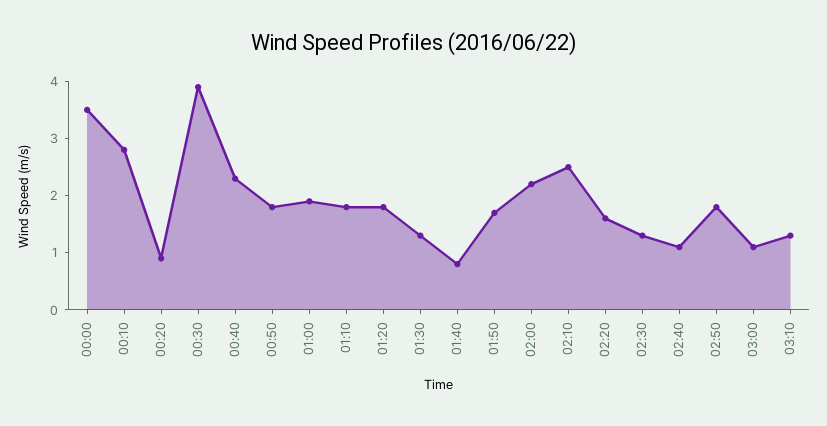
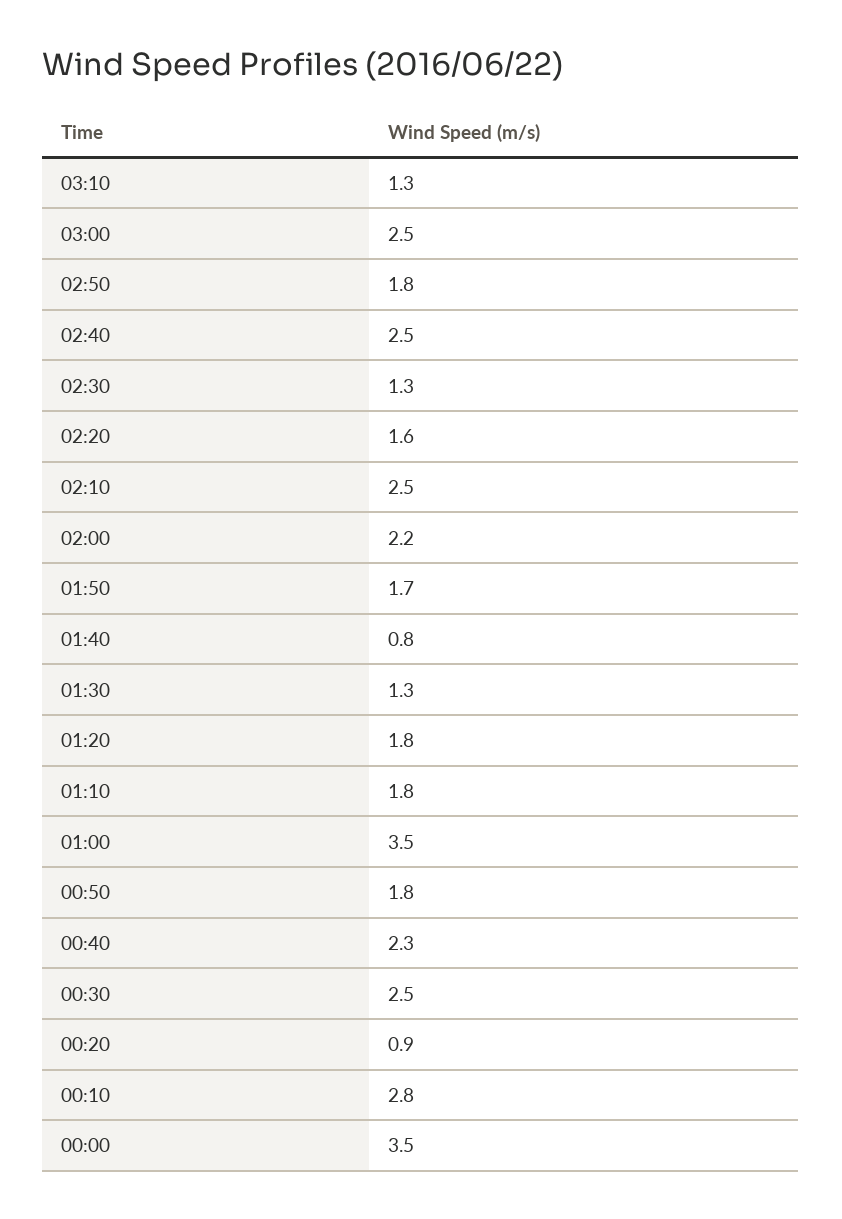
00:30: 4 -> 2.5
01:00: 2 -> 3.5
02:40: 1 -> 2.5
03:00: 1 -> 2.5

